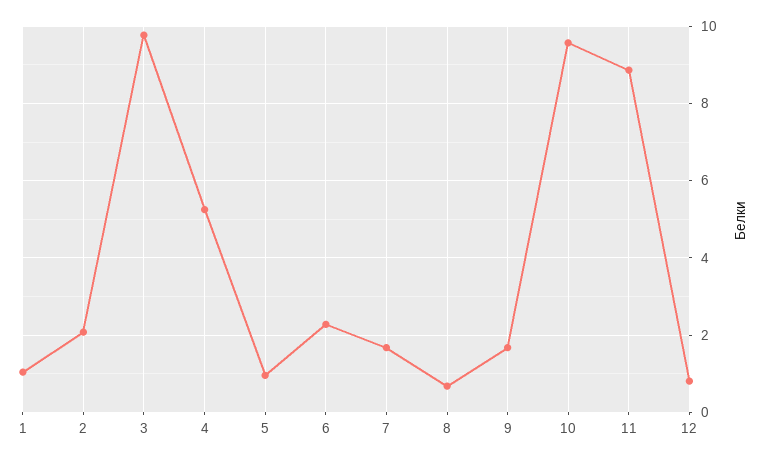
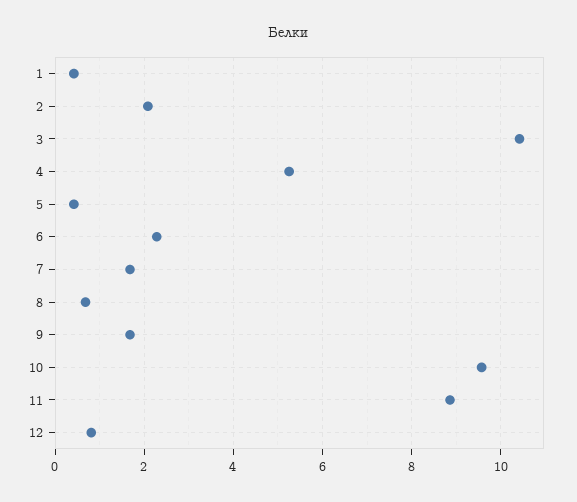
1: 1 -> 0.4
3: 9.8 -> 10.4
5: 1 -> 0.4

